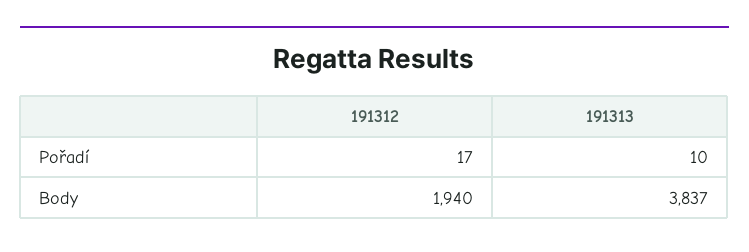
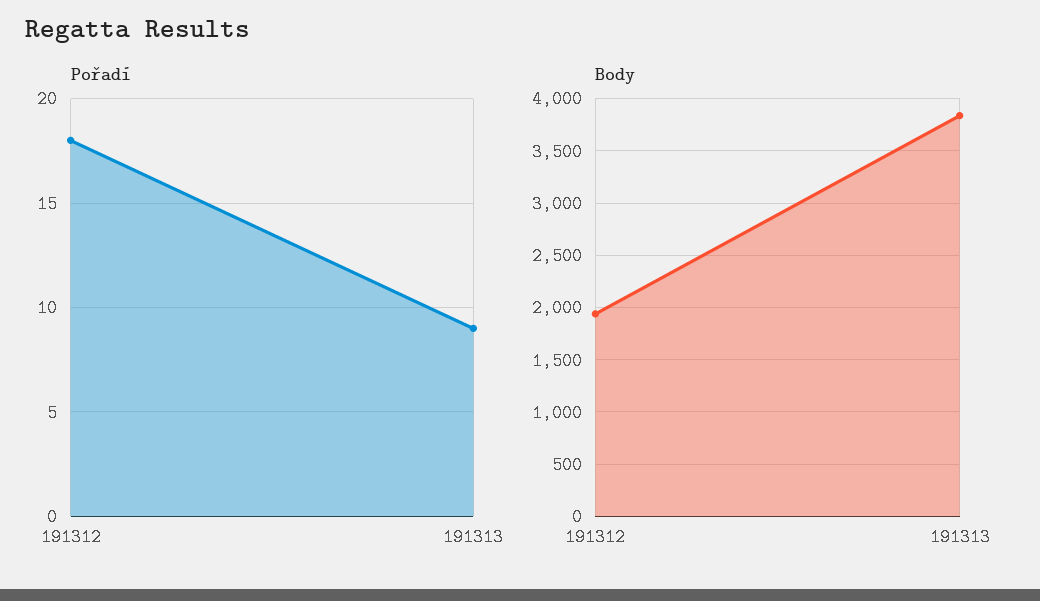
Pořadí, 191312: 17 -> 18
Pořadí, 191313: 10 -> 9

